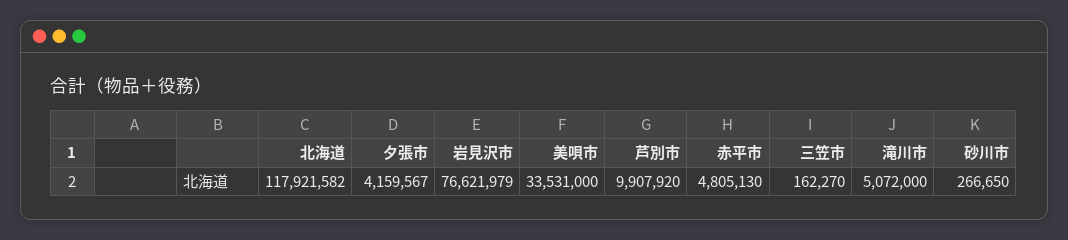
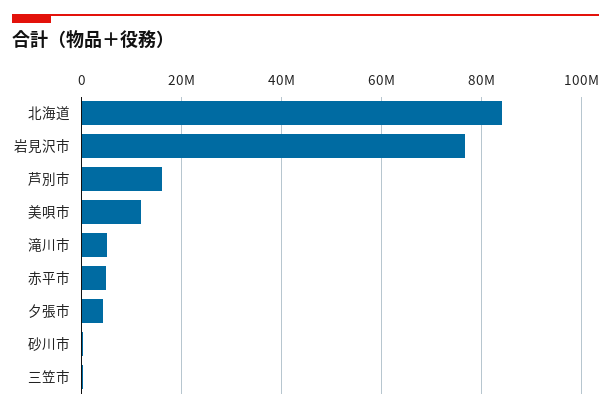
北海道: 117921582 -> 84000000
美唄市: 33531000 -> 12000000
芦別市: 9907920 -> 16000000

